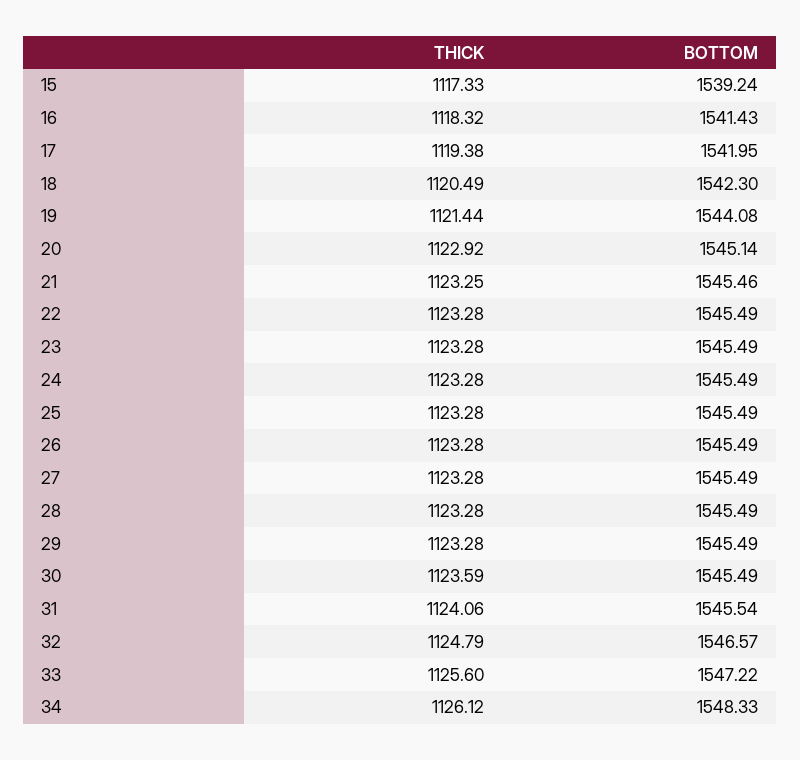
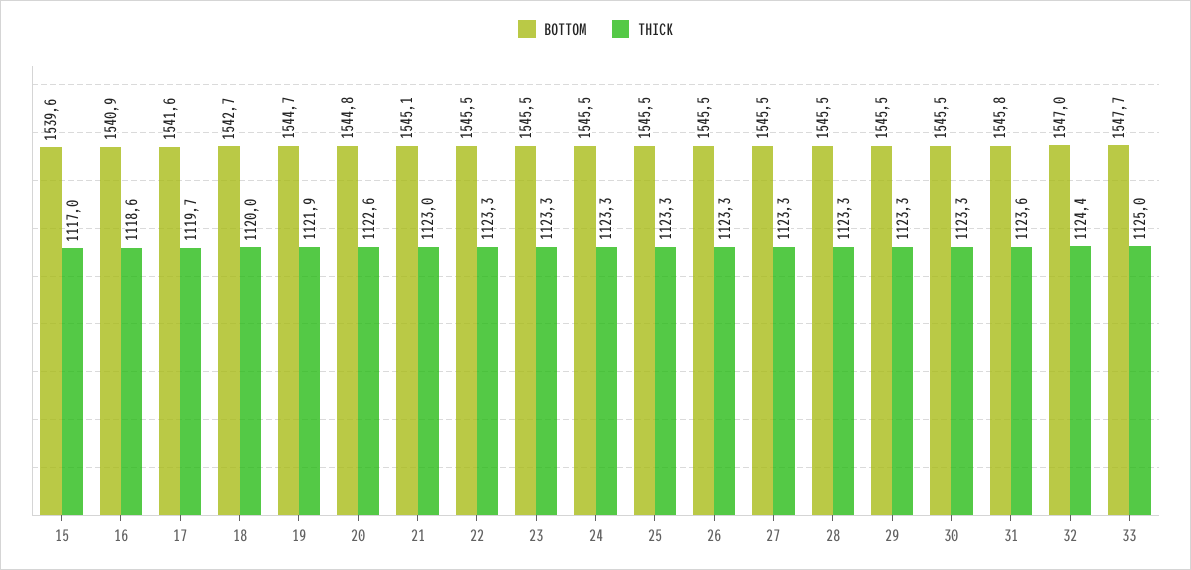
THICK, 15: 1117.33 -> 1117
BOTTOM, 15: 1539.24 -> 1539.6
THICK, 16: 1118.32 -> 1118.6
BOTTOM, 16: 1541.43 -> 1540.9
THICK, 17: 1119.38 -> 1119.7
BOTTOM, 17: 1541.95 -> 1541.6
THICK, 18: 1120.49 -> 1120
BOTTOM, 18: 1542.3 -> 1542.7
THICK, 19: 1121.44 -> 1121.9
BOTTOM, 19: 1544.08 -> 1544.7
THICK, 20: 1122.92 -> 1122.6
BOTTOM, 20: 1545.14 -> 1544.8
THICK, 21: 1123.25 -> 1123
BOTTOM, 21: 1545.46 -> 1545.1
THICK, 30: 1123.59 -> 1123.3
THICK, 31: 1124.06 -> 1123.6
BOTTOM, 31: 1545.54 -> 1545.8
THICK, 32: 1124.79 -> 1124.4
BOTTOM, 32: 1546.57 -> 1547
THICK, 33: 1125.6 -> 1125
BOTTOM, 33: 1547.22 -> 1547.7
THICK, 34: 1126.12 -> none
BOTTOM, 34: 1548.33 -> none

